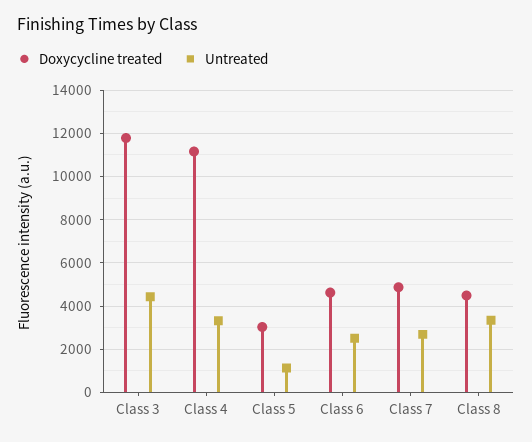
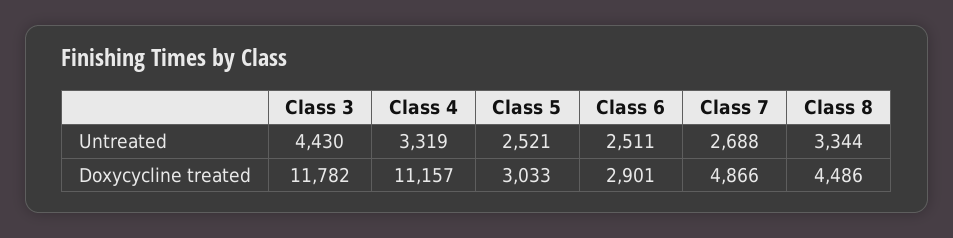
Untreated, Class 5: 1000 -> 2521
Doxycycline treated, Class 6: 4500 -> 2901

